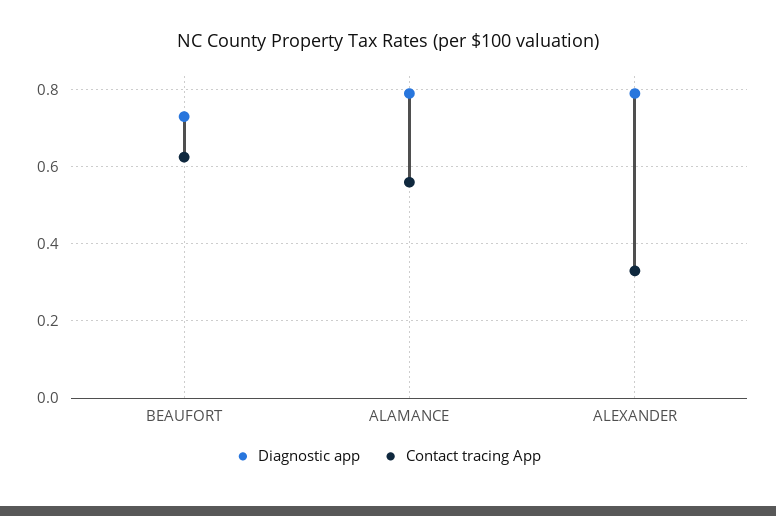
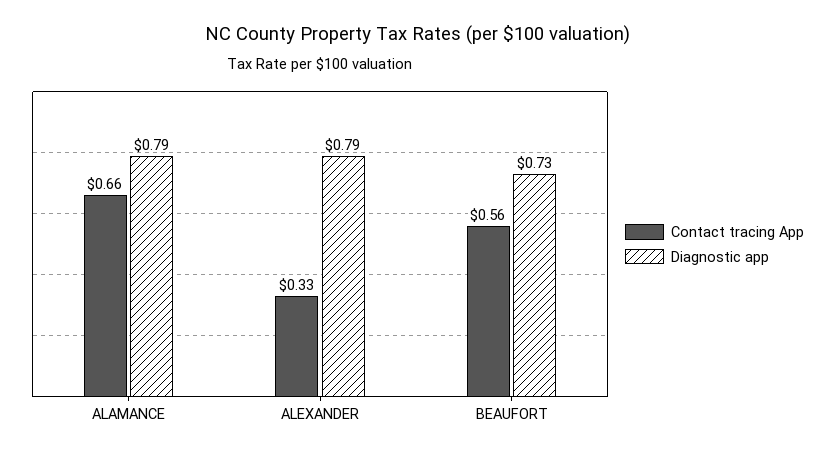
Contact tracing App, BEAUFORT: 0.62 -> 0.56
Contact tracing App, ALAMANCE: 0.56 -> 0.66

